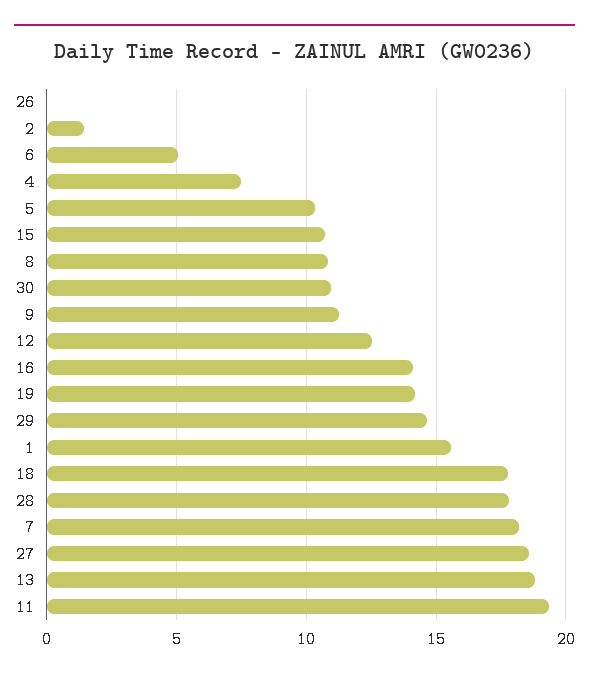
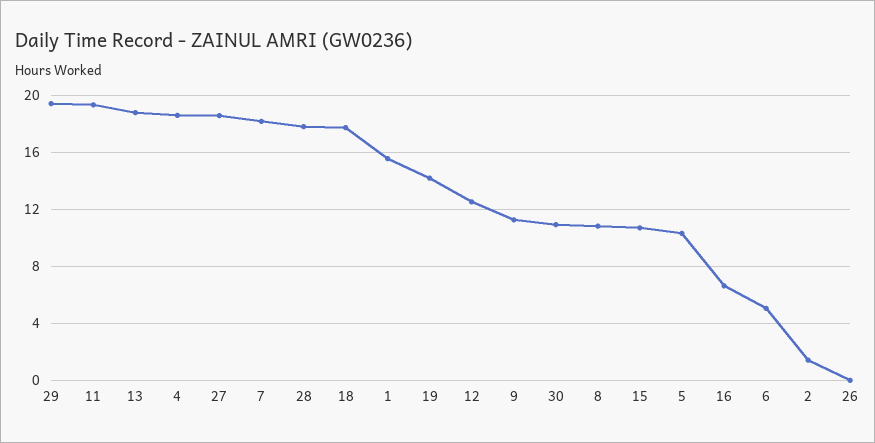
4: 7.5 -> 18.5
16: 14 -> 6.5
29: 14.5 -> 19.5

